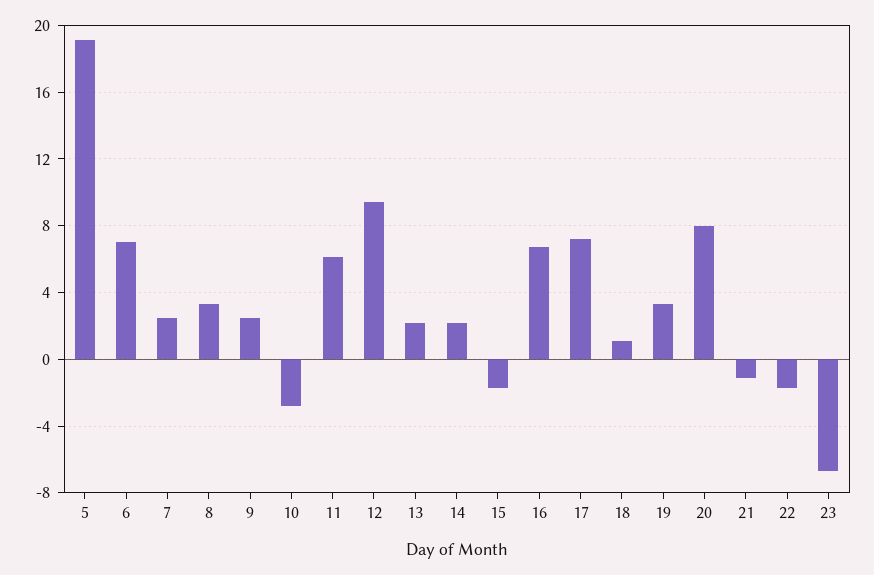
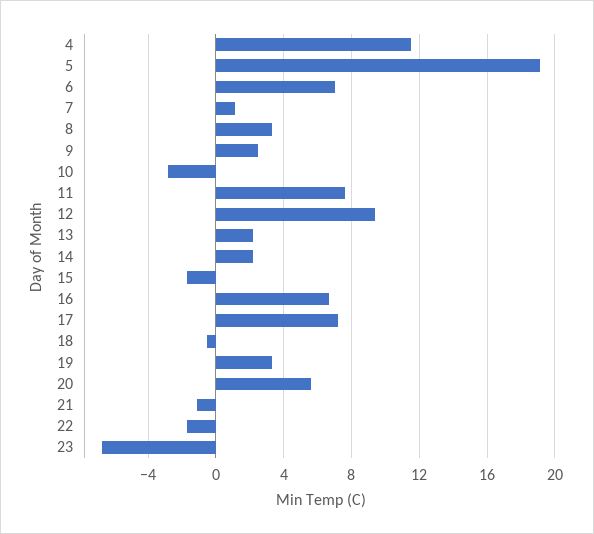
7: 2.5 -> 1
11: 6 -> 7.5
18: 1 -> -0.5
20: 8 -> 5.5
4: none -> 11.5

